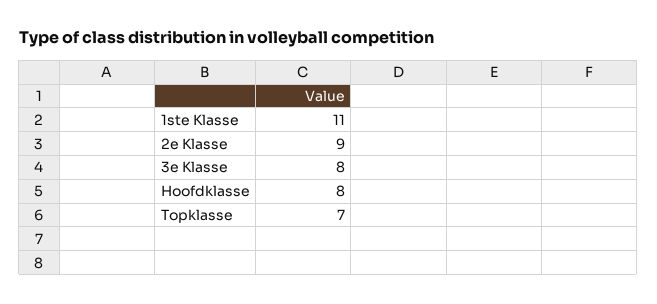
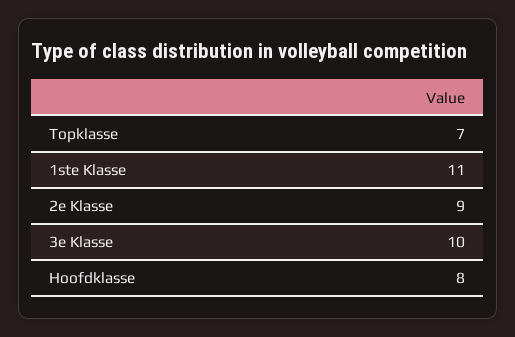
3e Klasse: 8 -> 10

